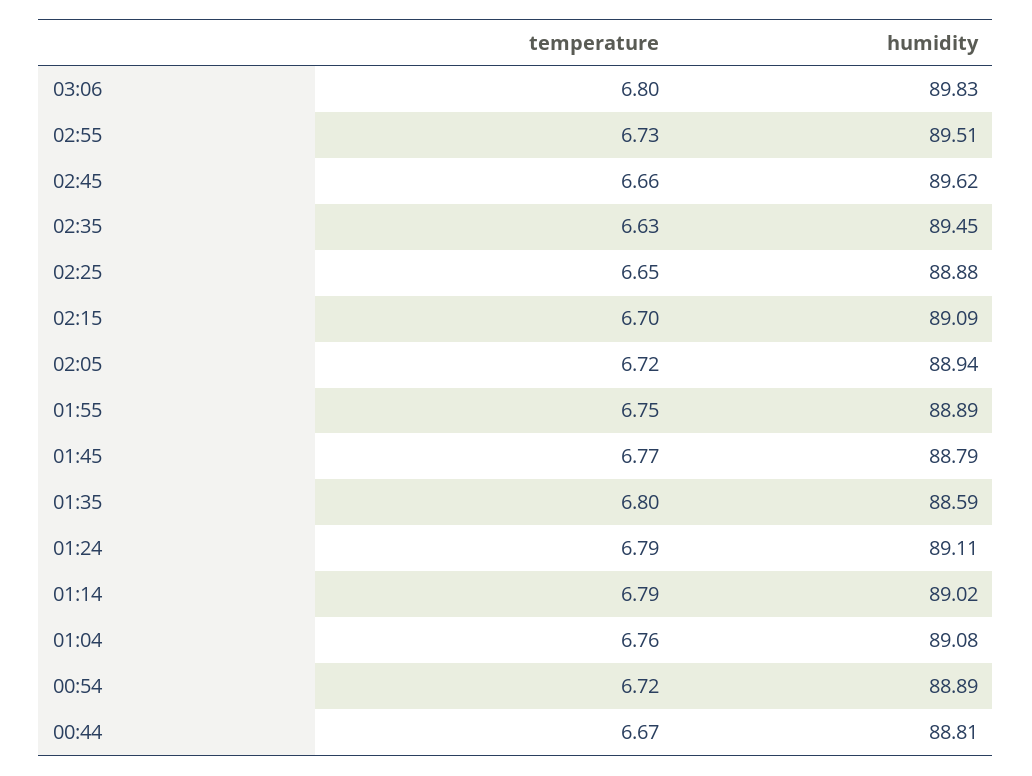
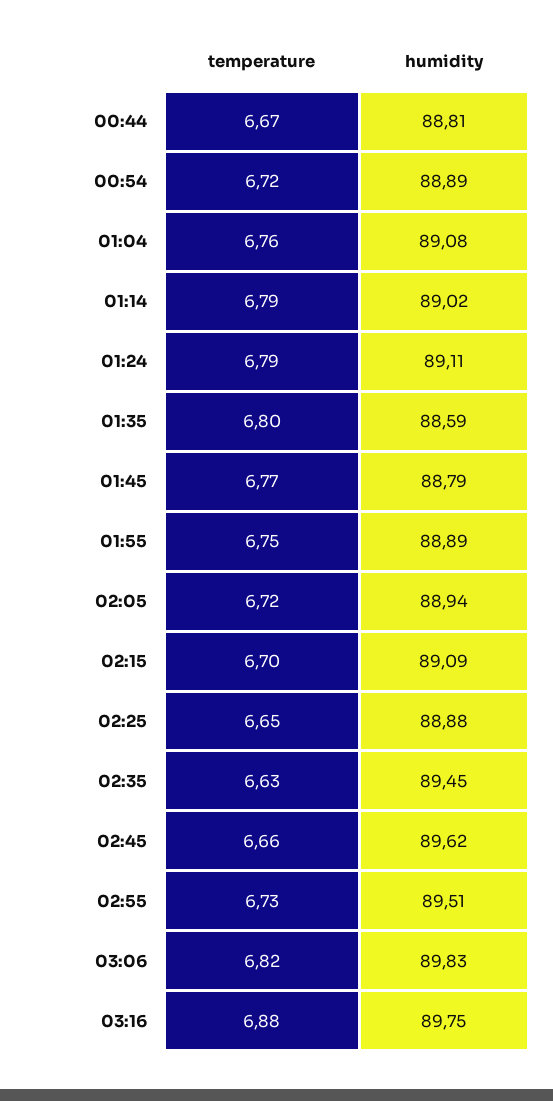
temperature, 03:06: 6.8 -> 6.82
temperature, 03:16: none -> 6.88
humidity, 03:16: none -> 89.75

